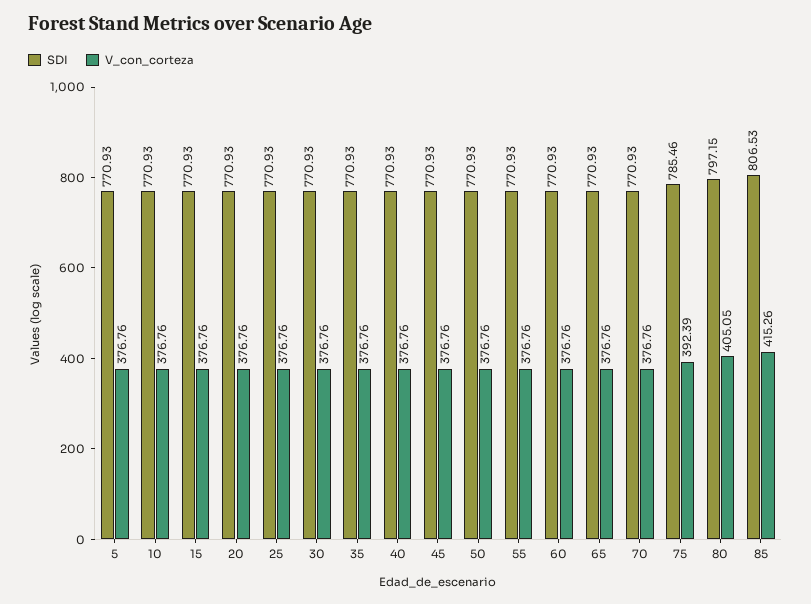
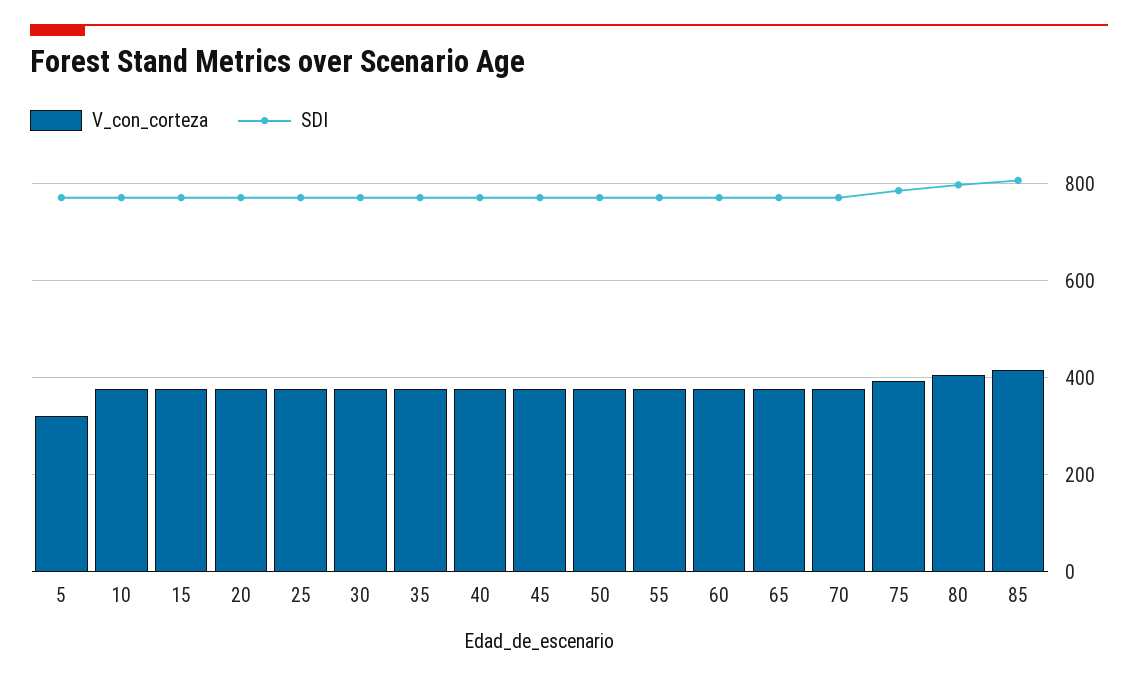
V_con_corteza, 5: 376.76 -> 320

